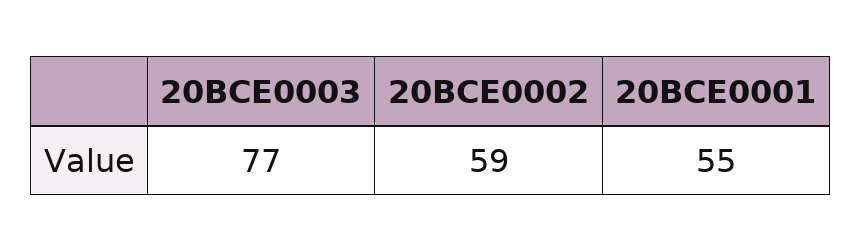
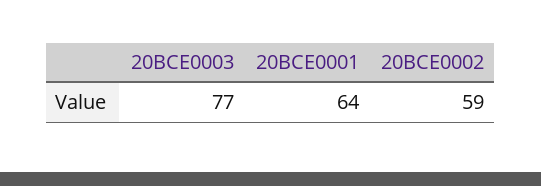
20BCE0001: 55 -> 64

